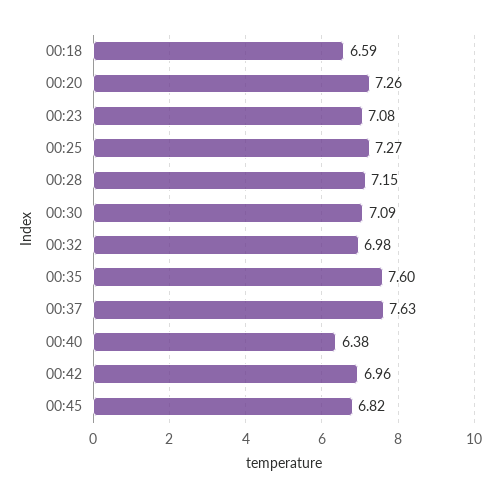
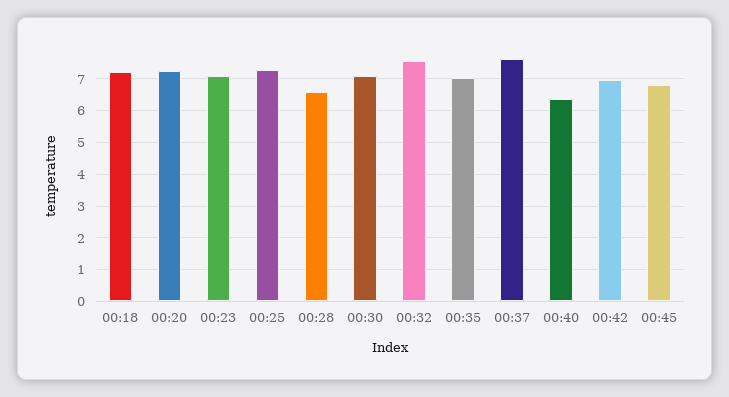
00:18: 6.59 -> 7.2
00:28: 7.15 -> 6.6
00:32: 6.98 -> 7.6
00:35: 7.6 -> 7

